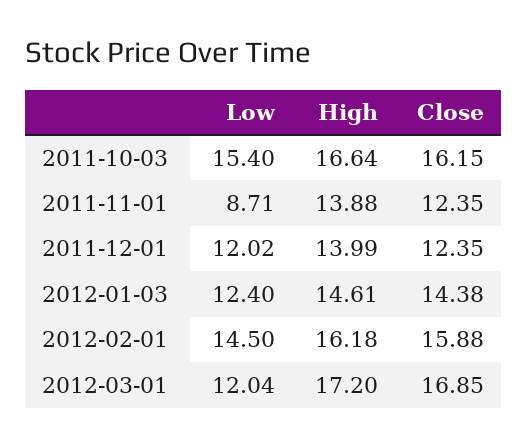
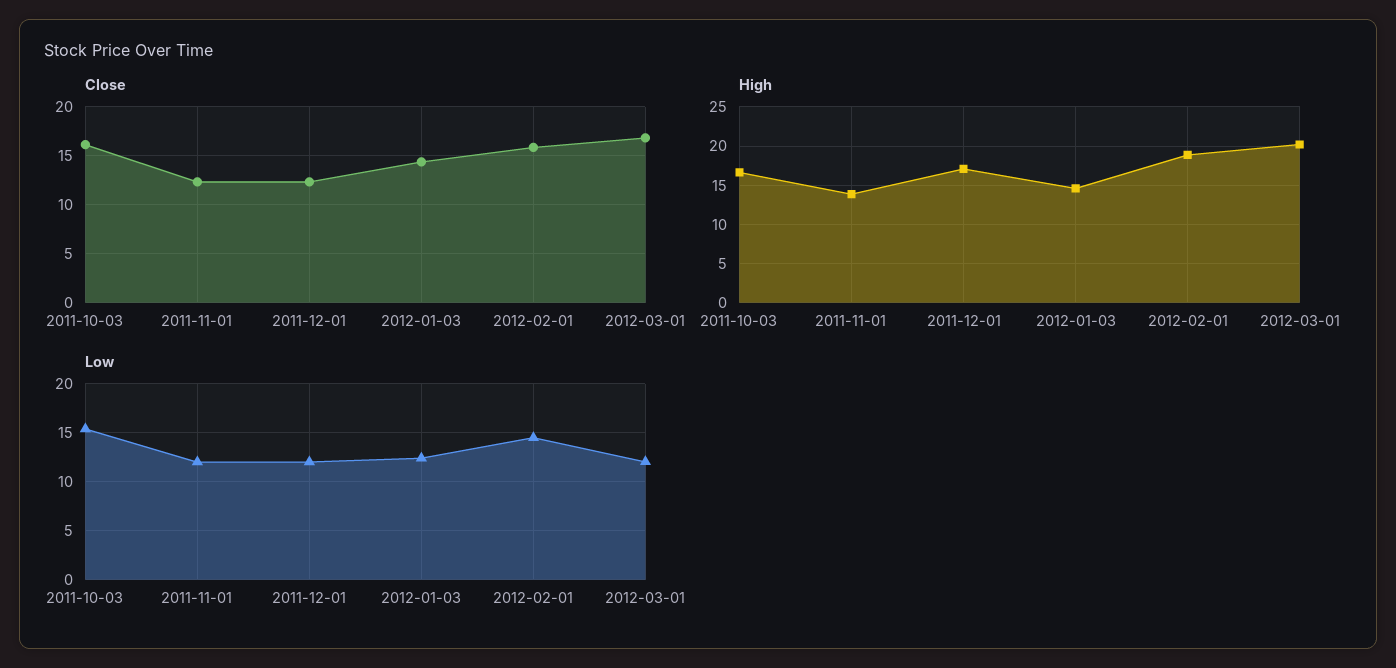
Low, 2011-11-01: 8.71 -> 12
High, 2011-12-01: 13.99 -> 17
High, 2012-02-01: 16.18 -> 19
High, 2012-03-01: 17.2 -> 20

